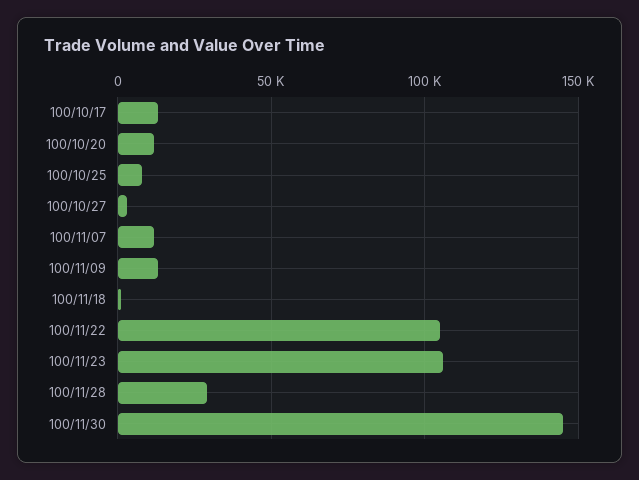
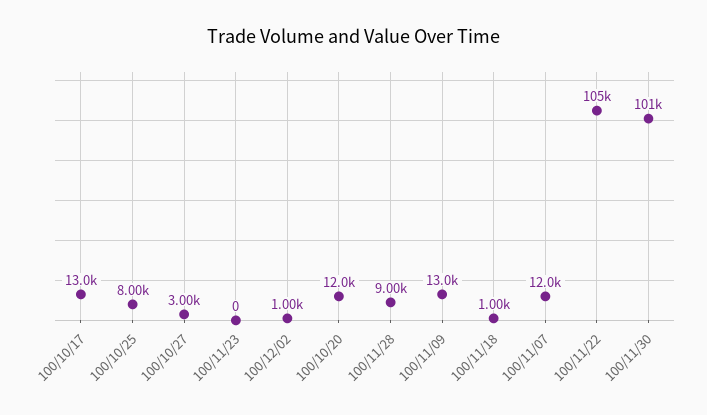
100/11/23: 105000 -> 0
100/11/28: 30000 -> 9000
100/11/30: 145000 -> 101000
100/12/02: none -> 1000

